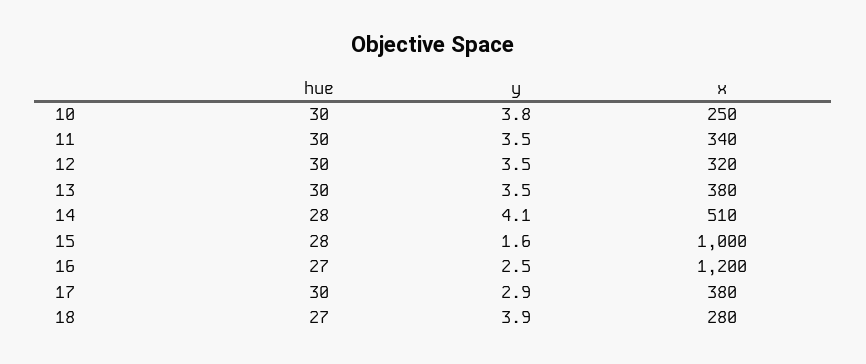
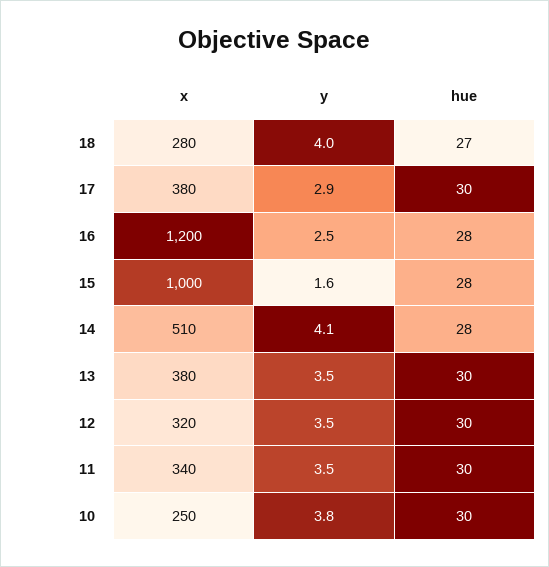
hue, 16: 27 -> 28
y, 18: 3.9 -> 4

